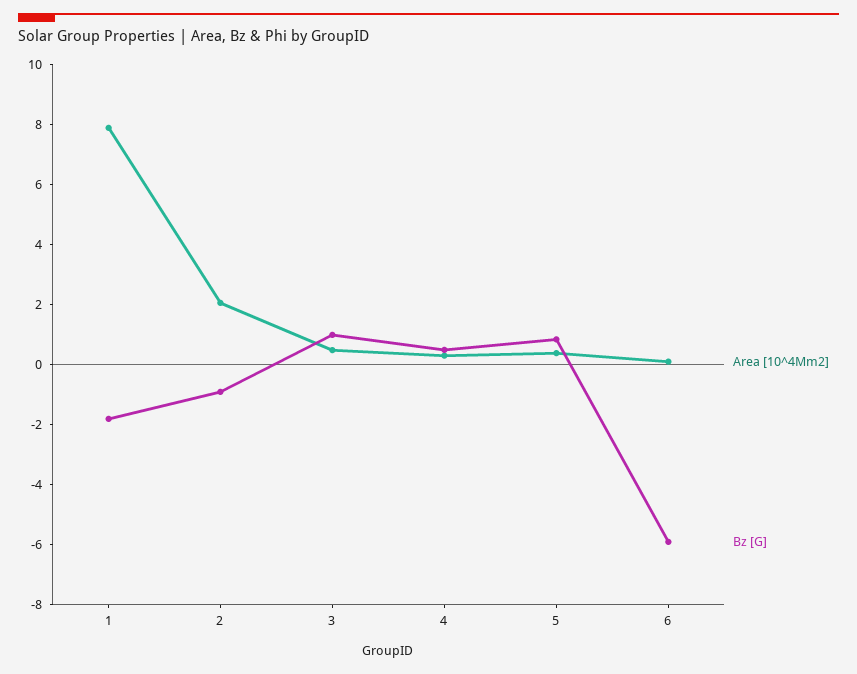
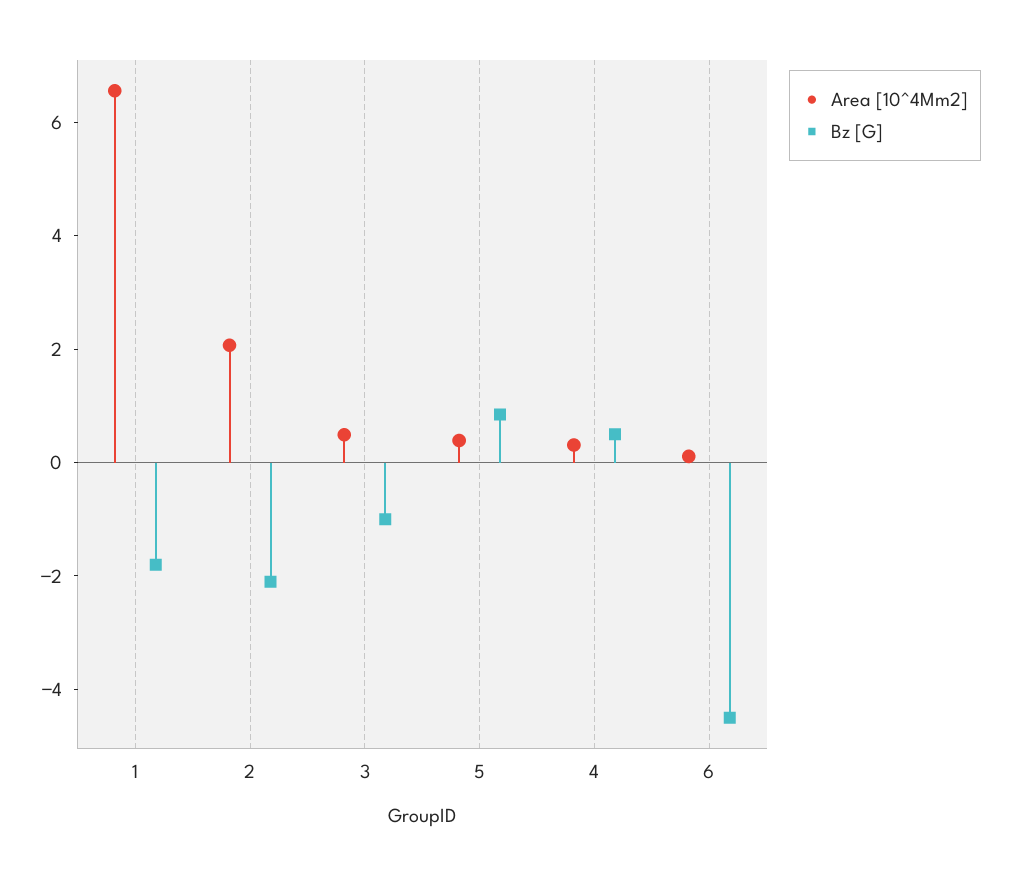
Area [10^4Mm2], 1: 8 -> 6.5
Bz [G], 2: -1 -> -2
Bz [G], 3: 1 -> -1
Bz [G], 6: -6 -> -4.5

